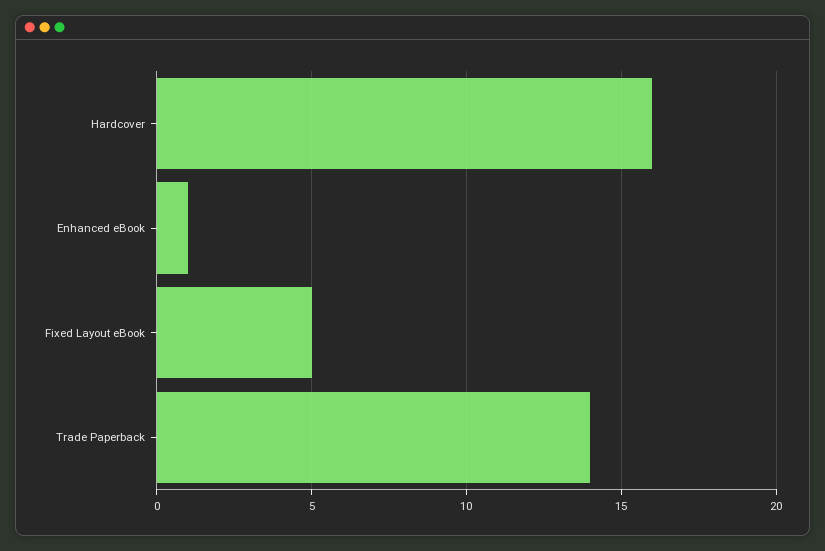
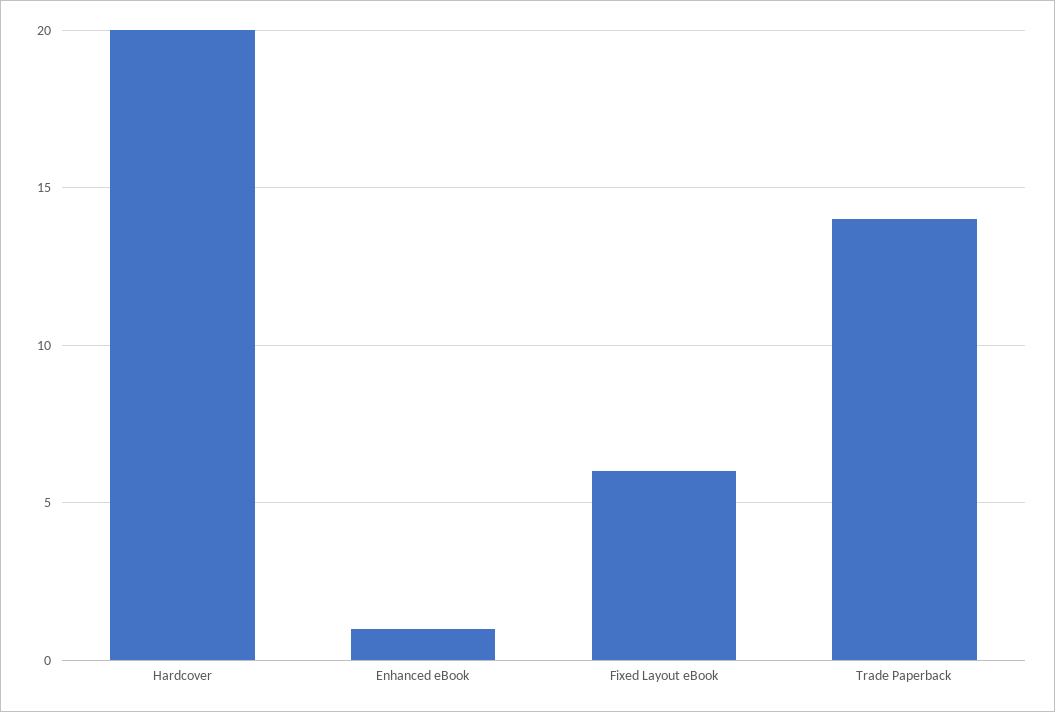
Hardcover: 16 -> 20
Fixed Layout eBook: 5 -> 6

